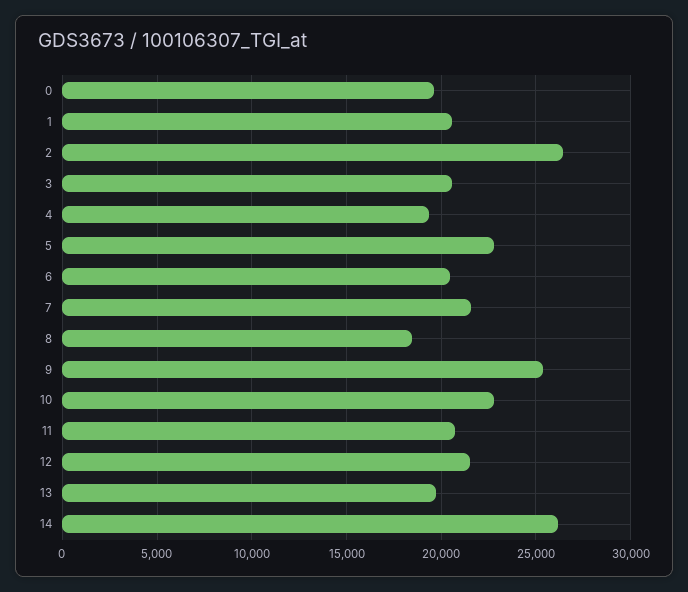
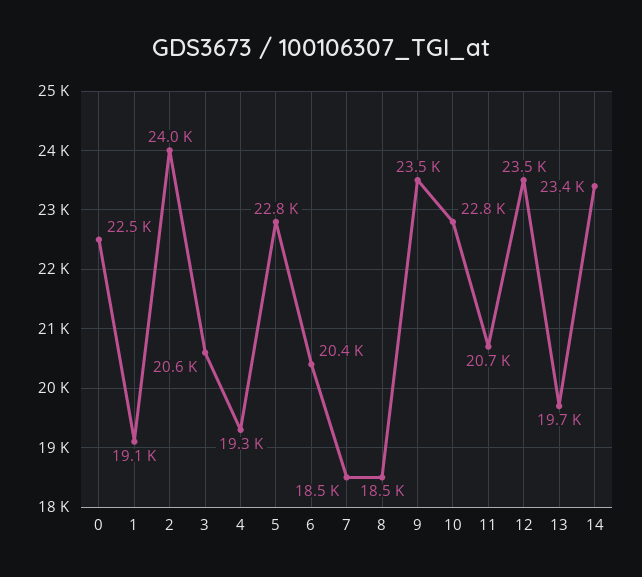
0: 19500 -> 22500
1: 20500 -> 19100
2: 26500 -> 24000
7: 21500 -> 18500
9: 25500 -> 23500
12: 21500 -> 23500
14: 26000 -> 23400

